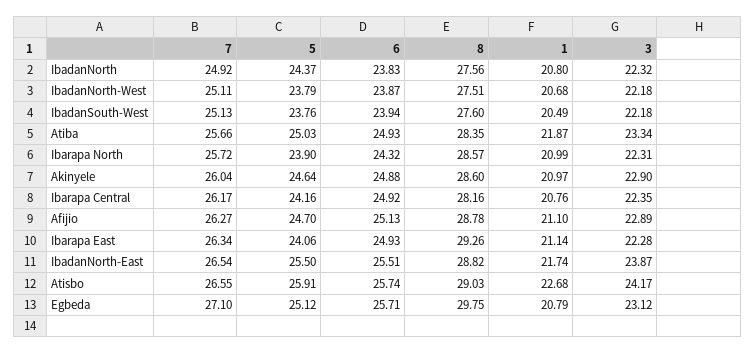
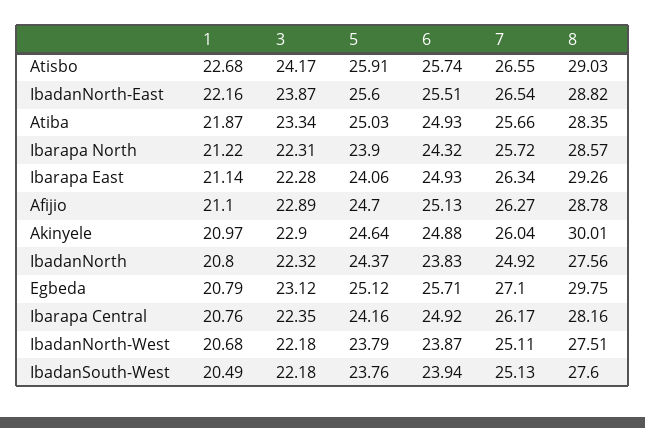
1, Ibarapa North: 20.99 -> 21.22
8, Akinyele: 28.6 -> 30.01
5, IbadanNorth-East: 25.5 -> 25.6
1, IbadanNorth-East: 21.74 -> 22.16

